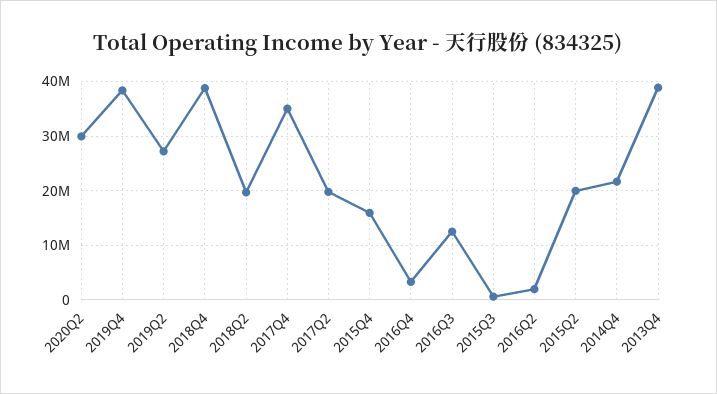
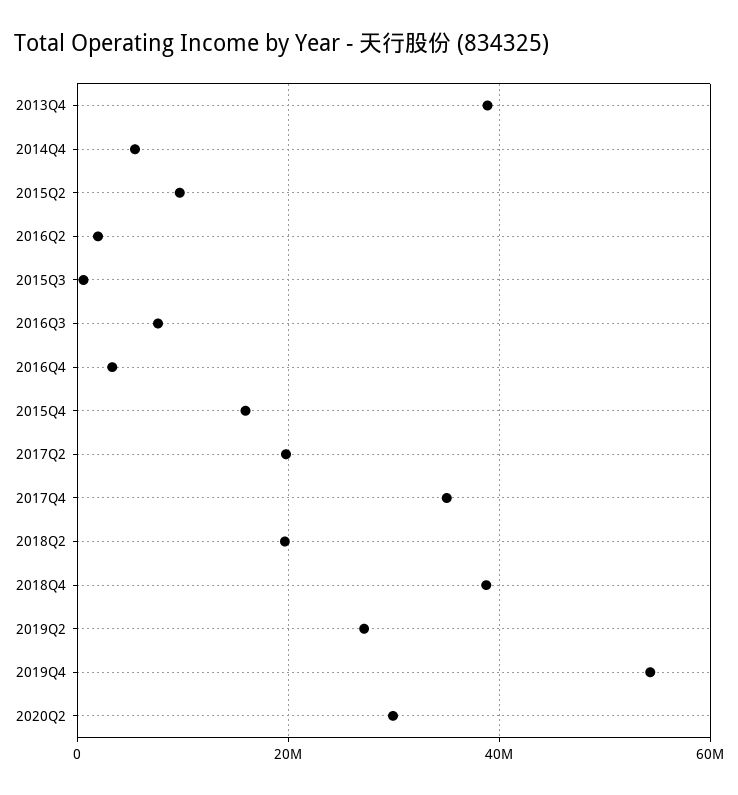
2019Q4: 38000000 -> 54000000
2016Q3: 12000000 -> 8000000
2015Q2: 20000000 -> 10000000
2014Q4: 22000000 -> 6000000

